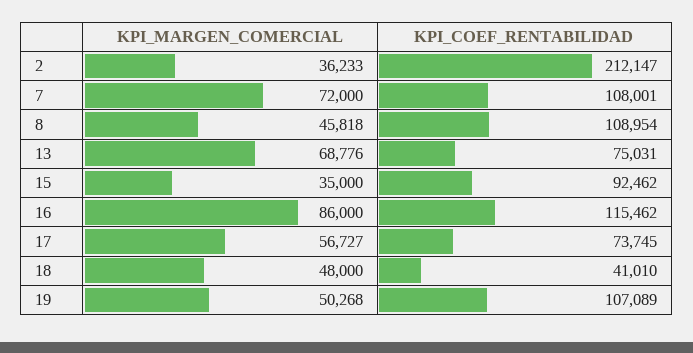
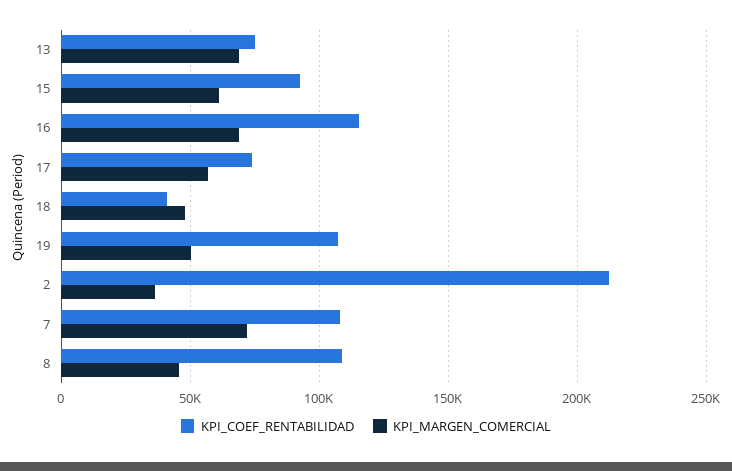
KPI_MARGEN_COMERCIAL, 15: 35000 -> 60000
KPI_MARGEN_COMERCIAL, 16: 86000 -> 70000

